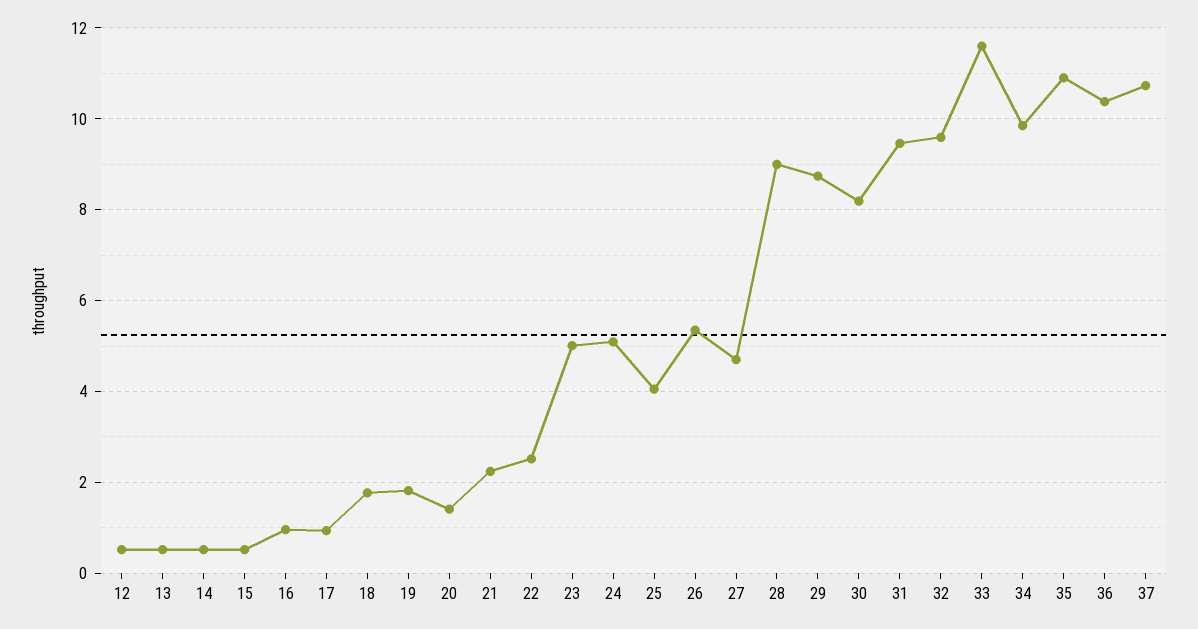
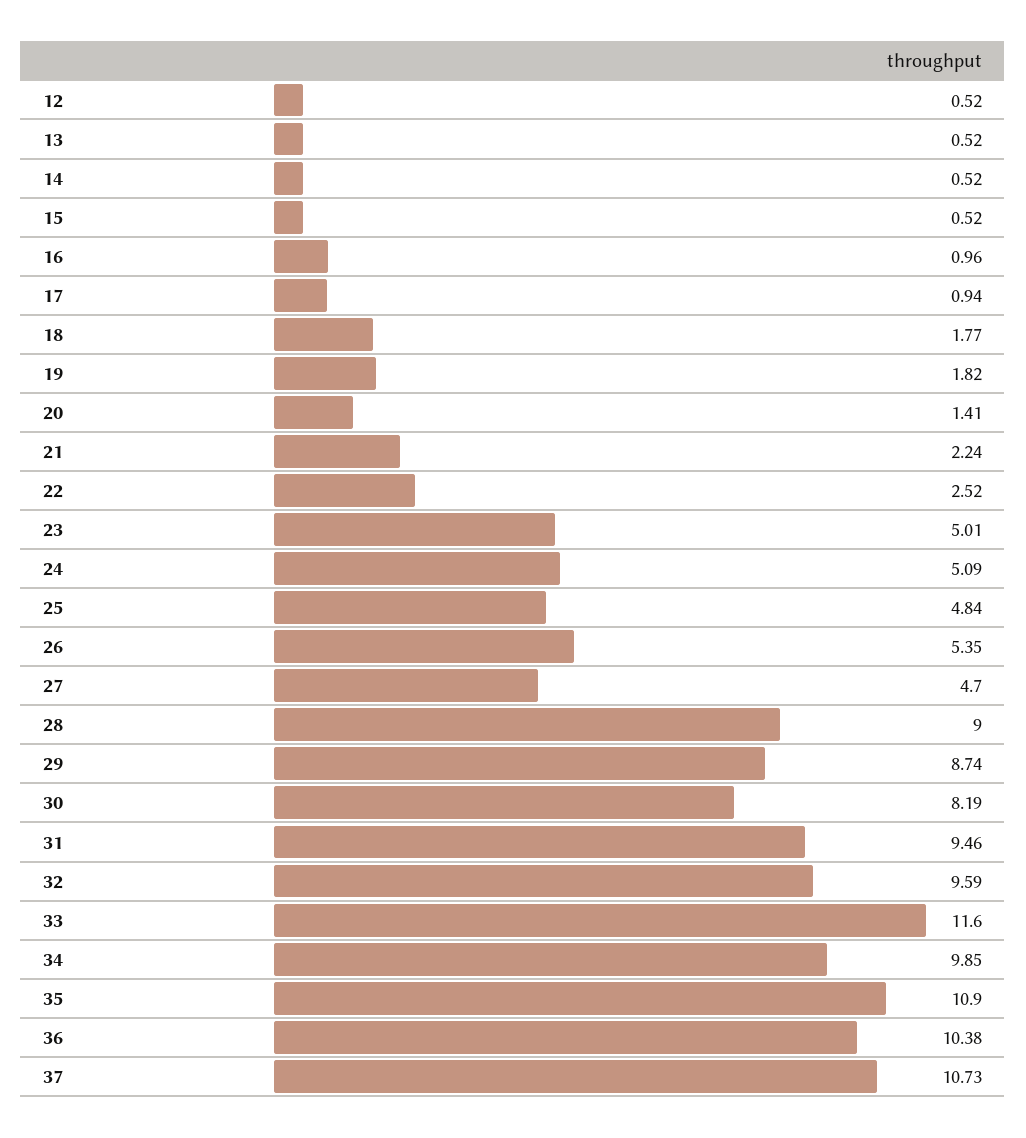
25: 4 -> 4.84

